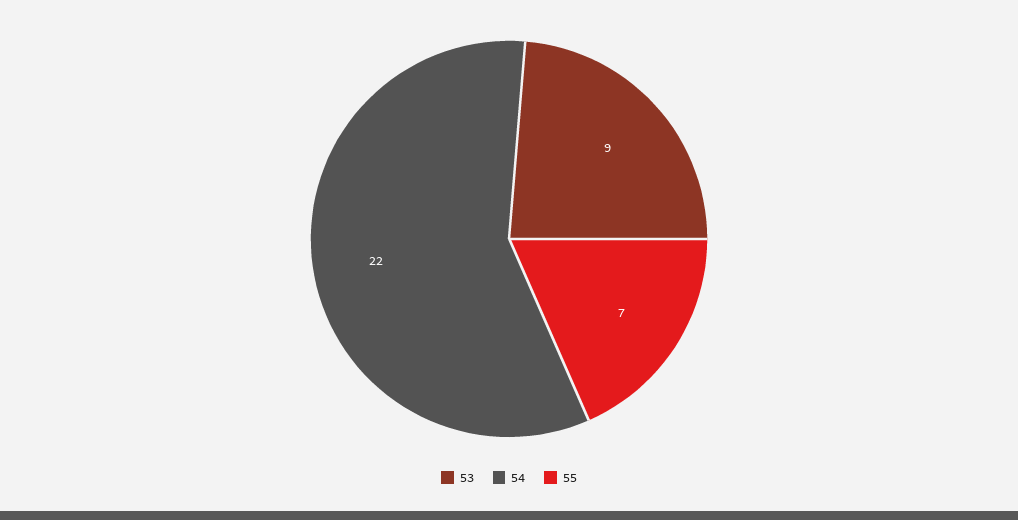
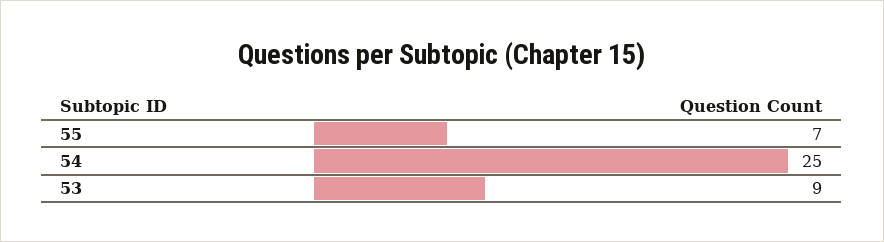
54: 22 -> 25

